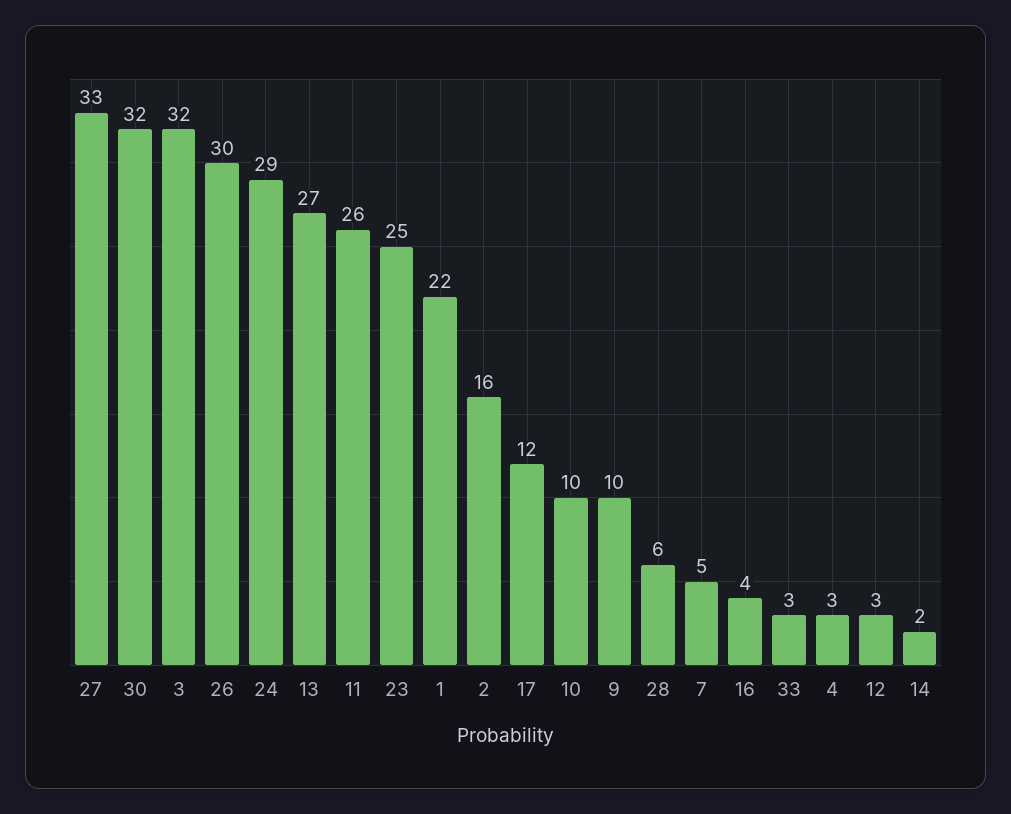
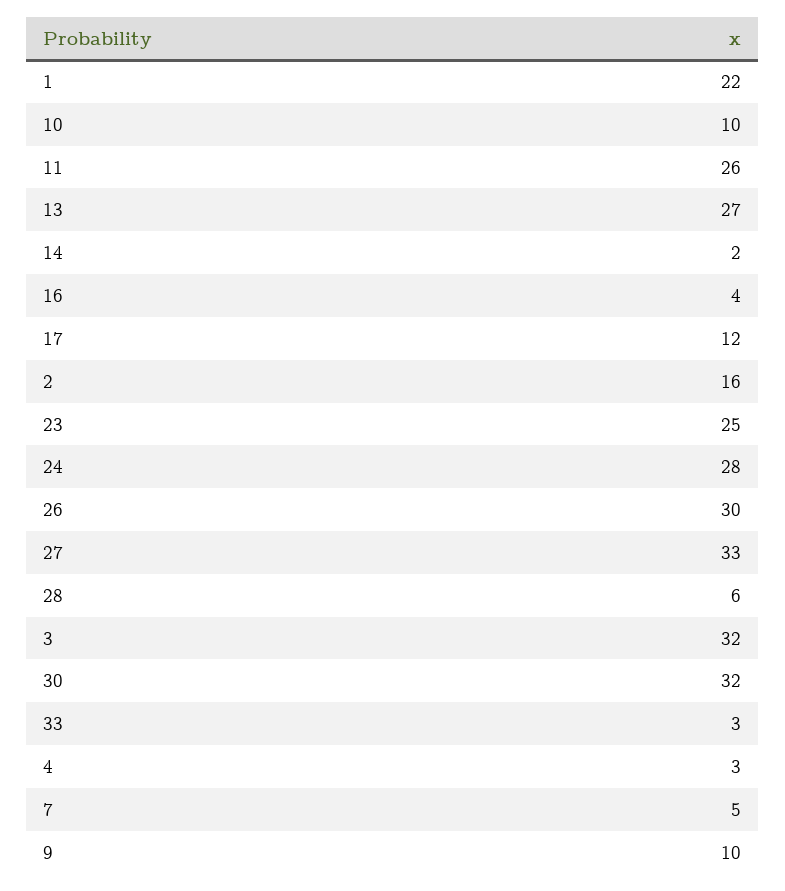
24: 29 -> 28
12: 3 -> none

